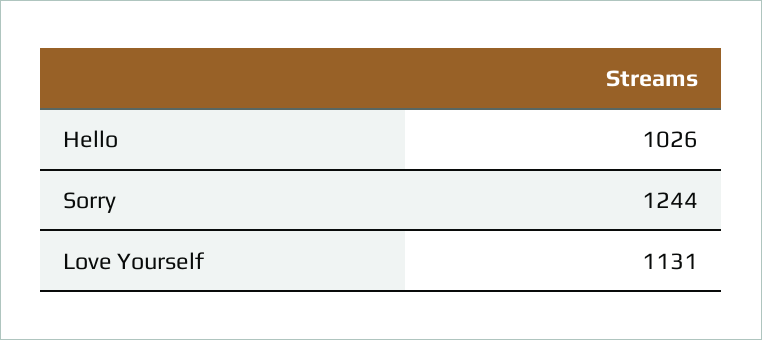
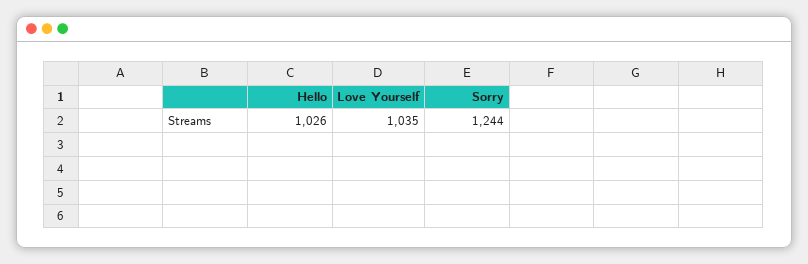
Love Yourself: 1131 -> 1035

